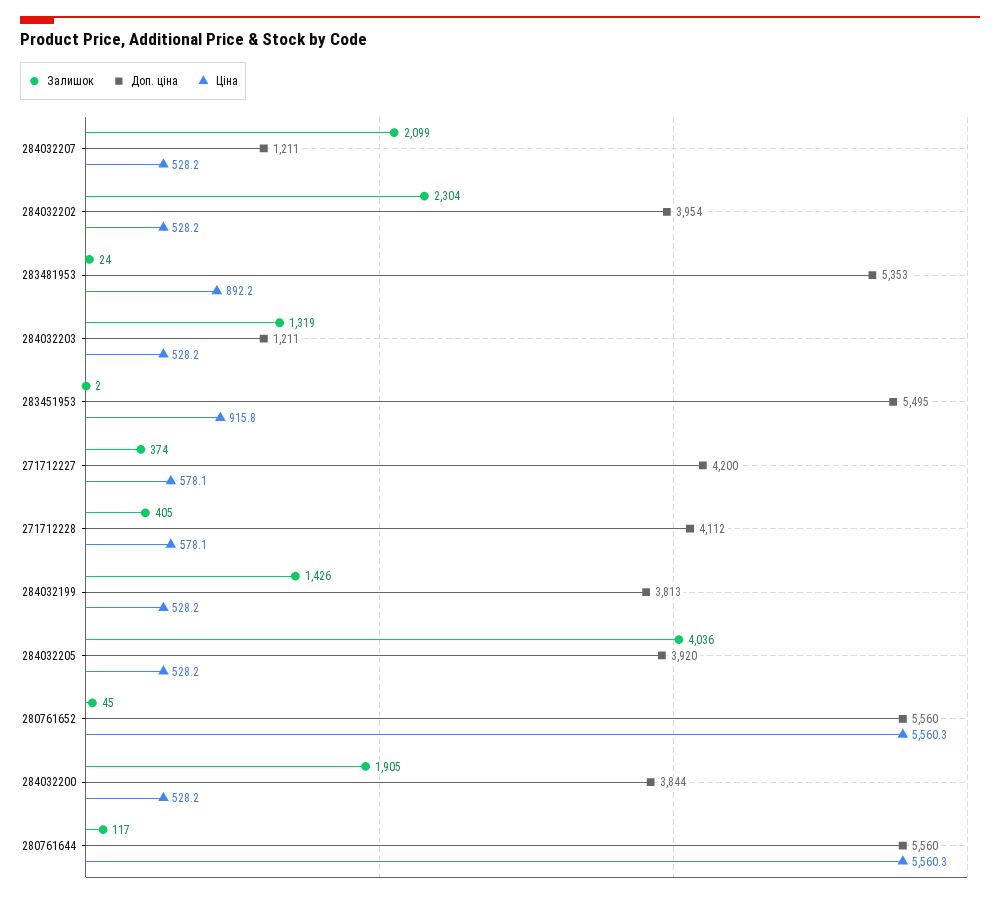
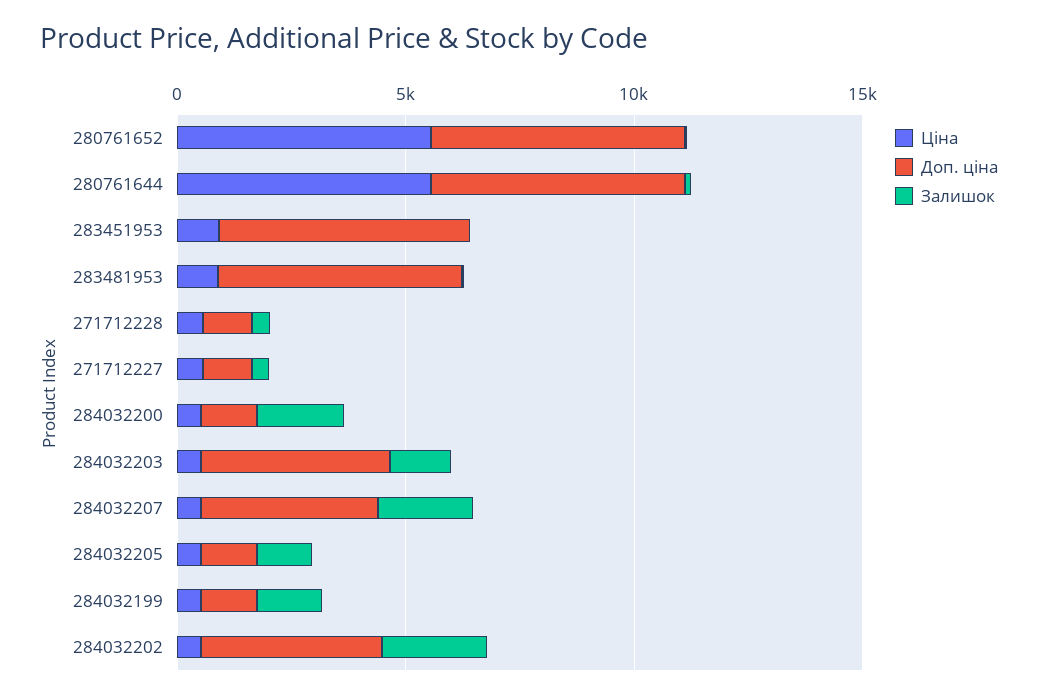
Доп. ціна, 284032207: 1211 -> 4000
Доп. ціна, 284032203: 1211 -> 4000
Доп. ціна, 271712227: 4200 -> 1000
Доп. ціна, 271712228: 4112 -> 1000
Доп. ціна, 284032199: 3813 -> 1000
Залишок, 284032205: 4036 -> 1000
Доп. ціна, 284032205: 3920 -> 1000
Доп. ціна, 284032200: 3844 -> 1000

